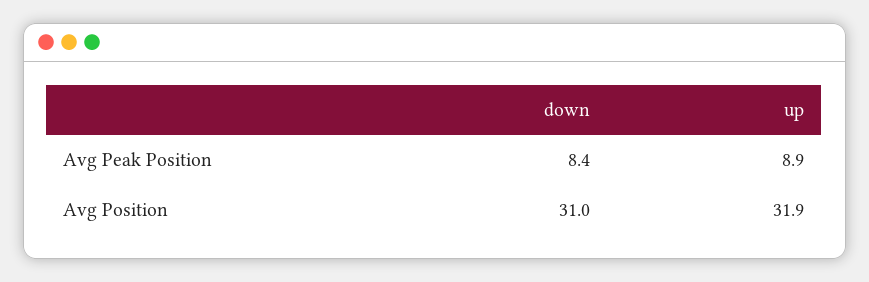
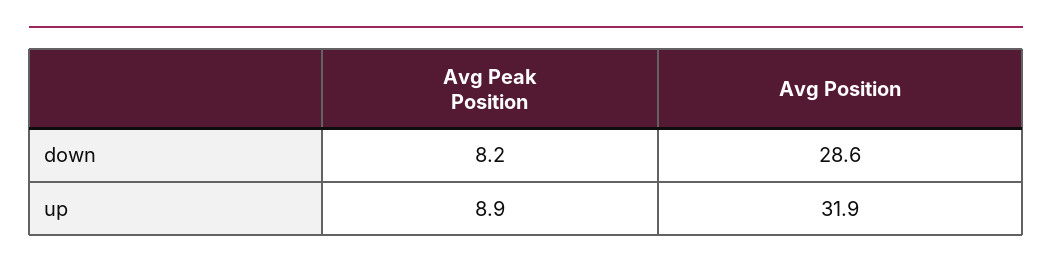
down, Avg Peak Position: 8.4 -> 8.2
down, Avg Position: 31 -> 28.6

